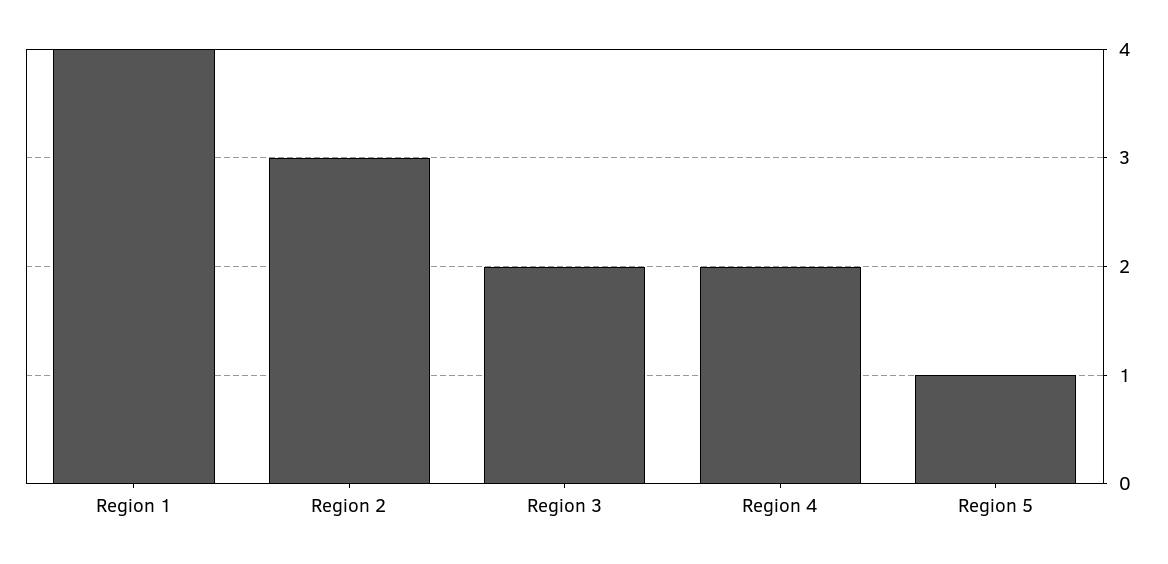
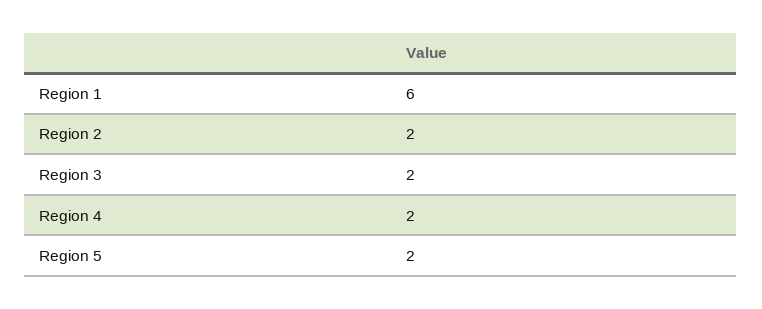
Region 1: 4 -> 6
Region 2: 3 -> 2
Region 5: 1 -> 2

